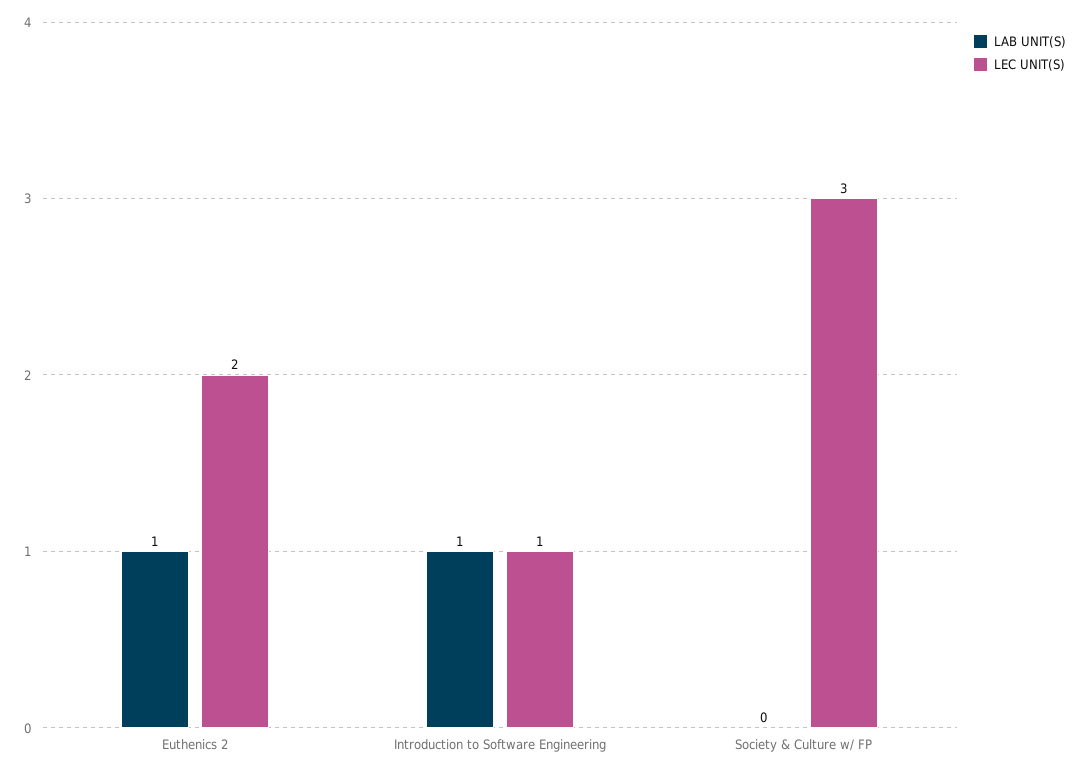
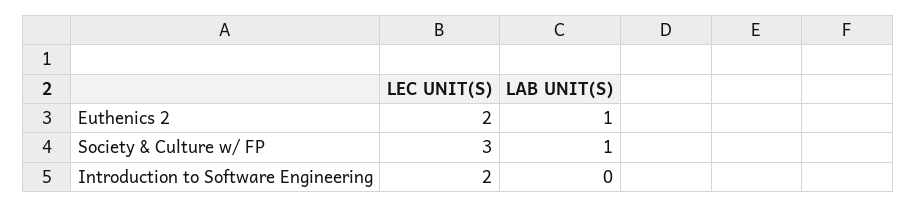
LAB UNIT(S), Introduction to Software Engineering: 1 -> 0
LEC UNIT(S), Introduction to Software Engineering: 1 -> 2
LAB UNIT(S), Society & Culture w/ FP: 0 -> 1

